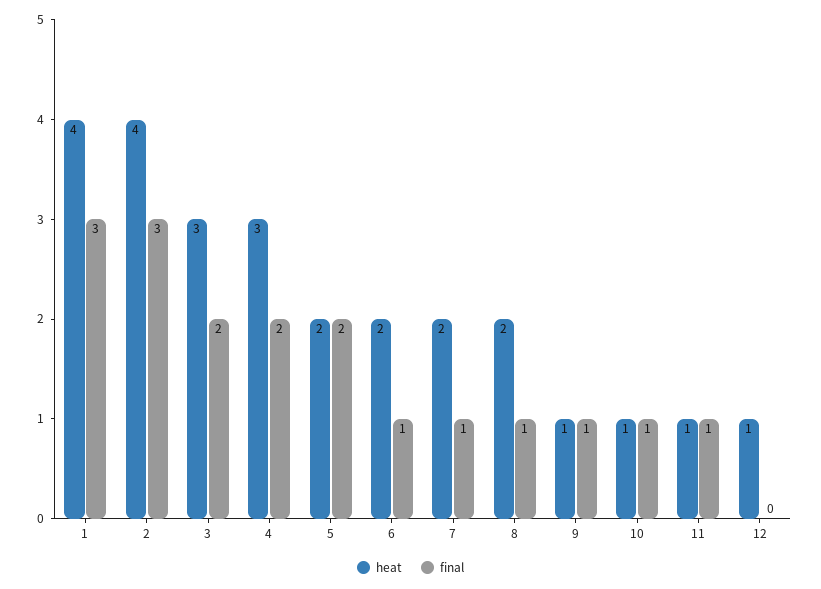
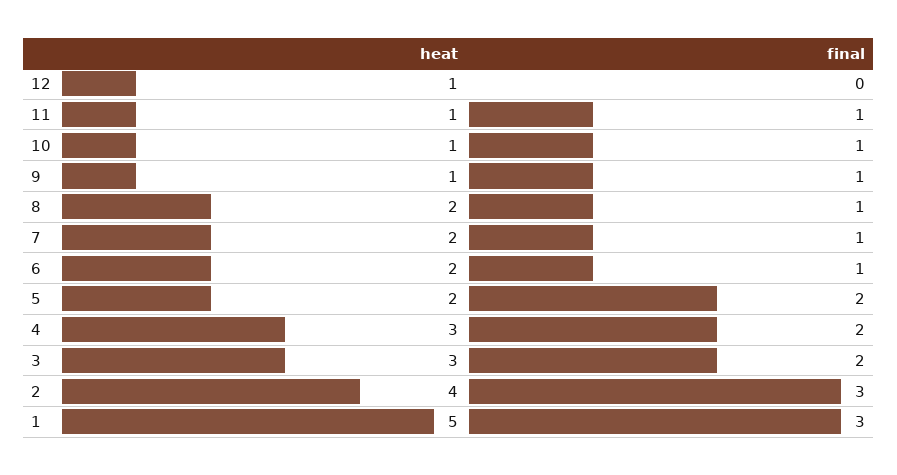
heat, 1: 4 -> 5

